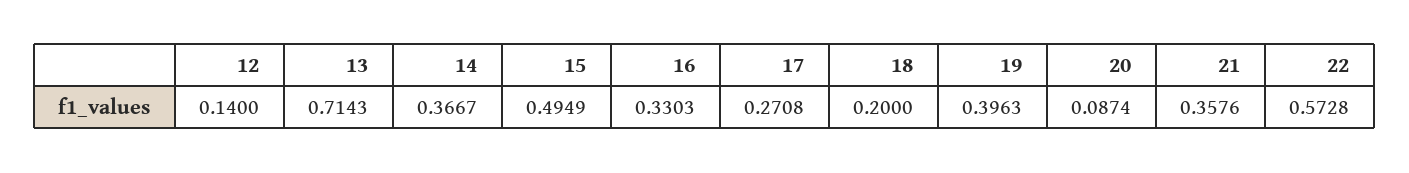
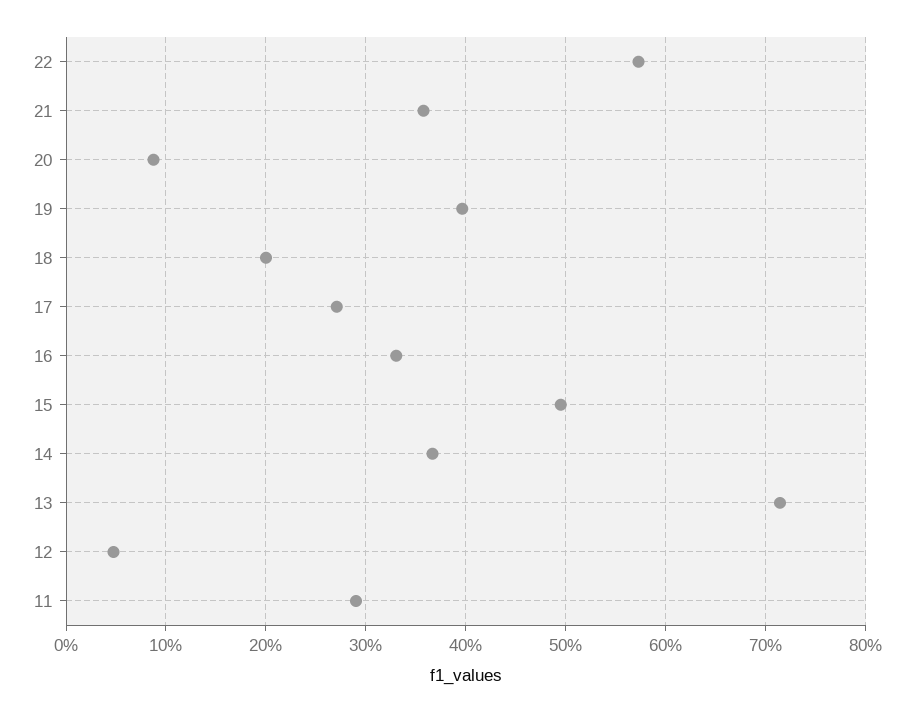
12: 0.14 -> 0.05
11: none -> 0.29

